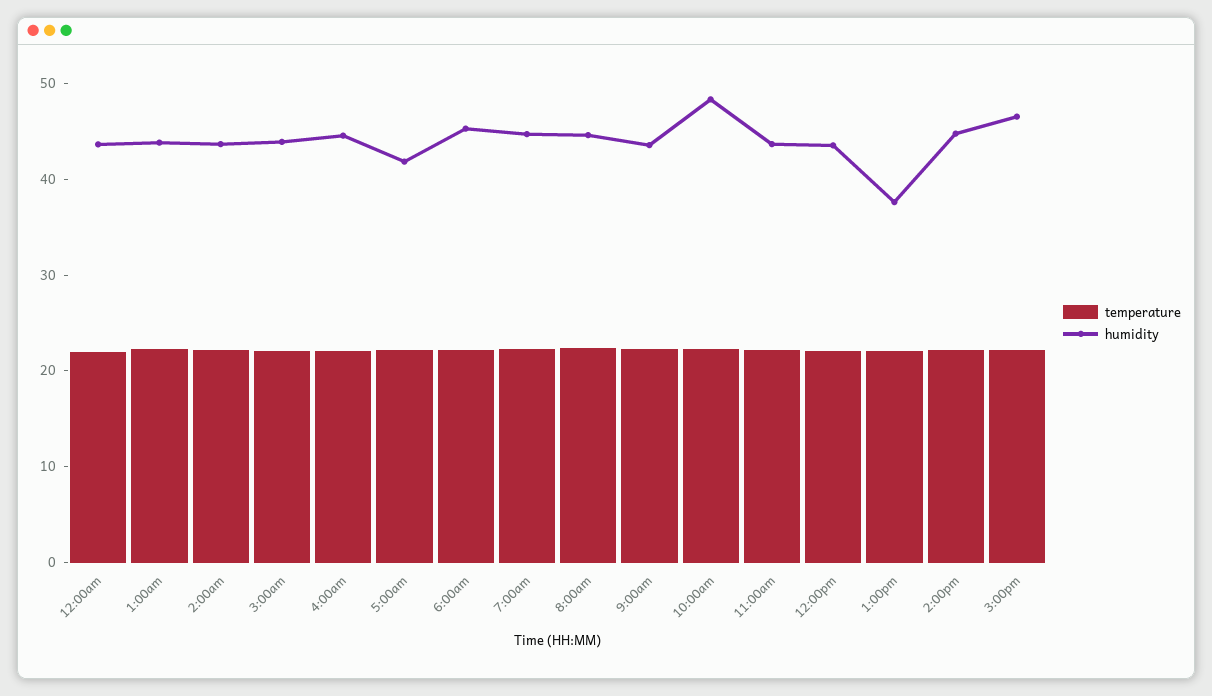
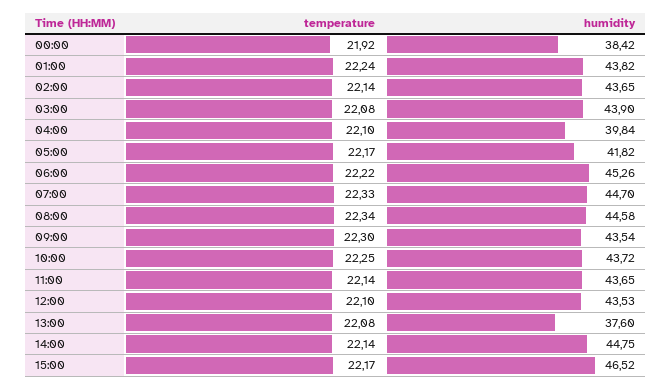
humidity, 12:00am: 44 -> 38.42
humidity, 4:00am: 44 -> 39.84
humidity, 10:00am: 48 -> 43.72

